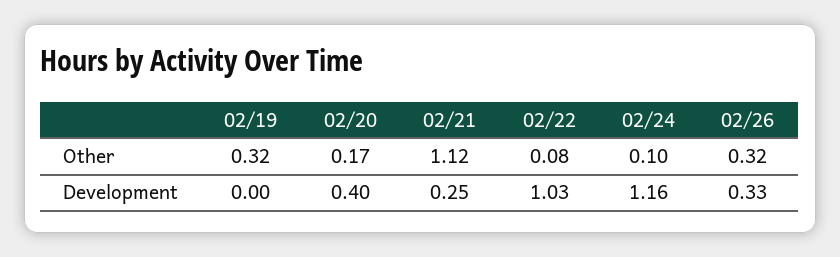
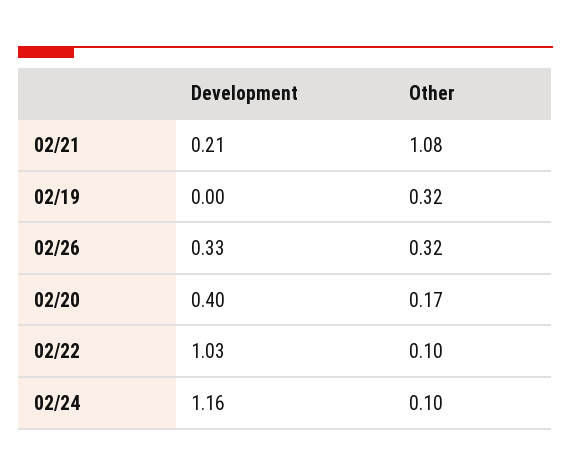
02/21, Other: 1.12 -> 1.08
02/22, Other: 0.08 -> 0.1
02/21, Development: 0.25 -> 0.21

